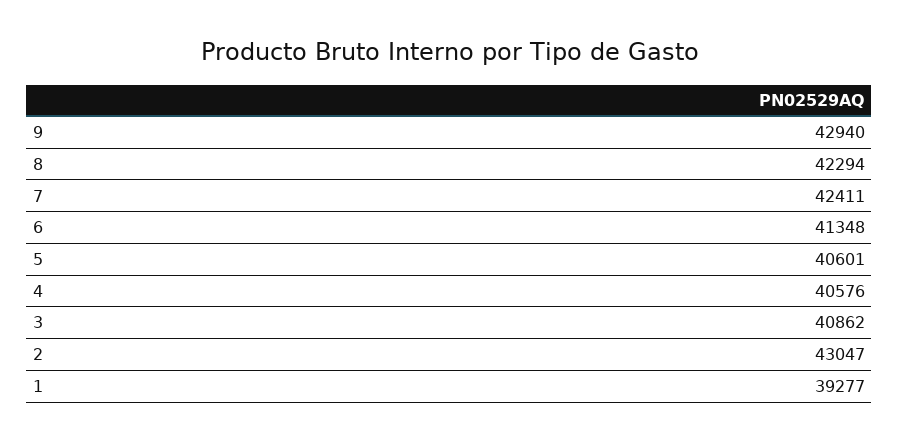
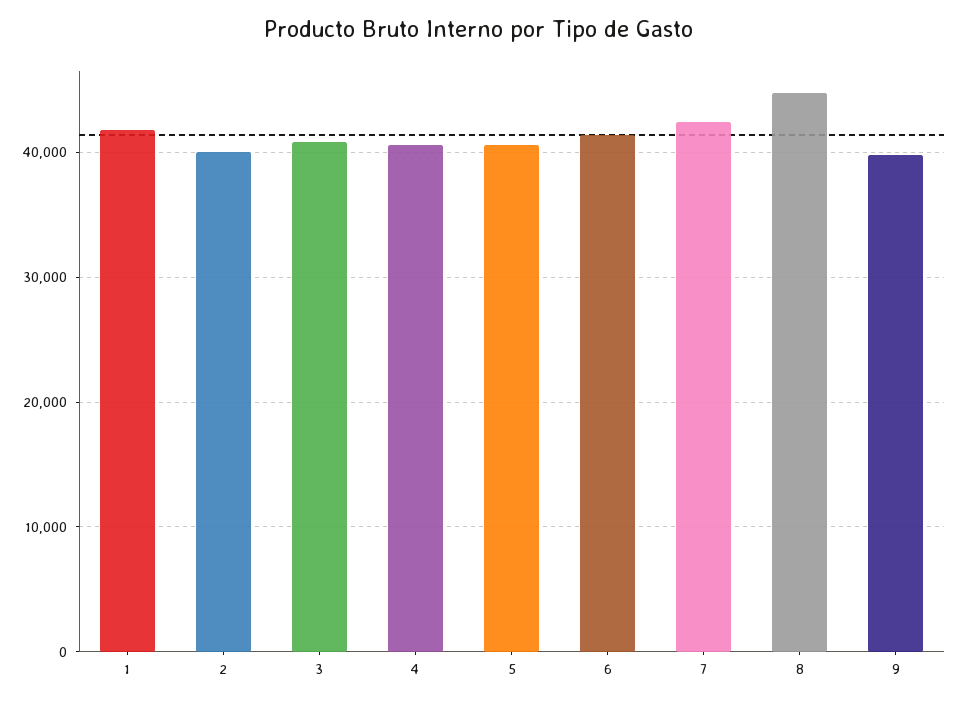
9: 42940 -> 40000
8: 42294 -> 45000
2: 43047 -> 40000
1: 39277 -> 42000

